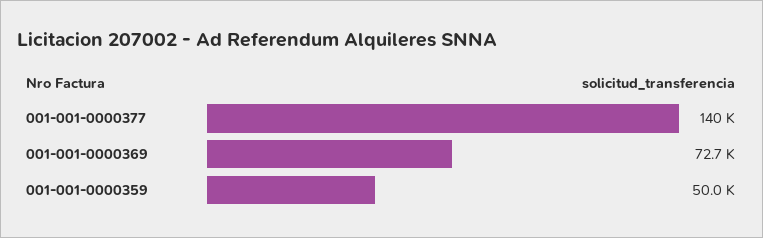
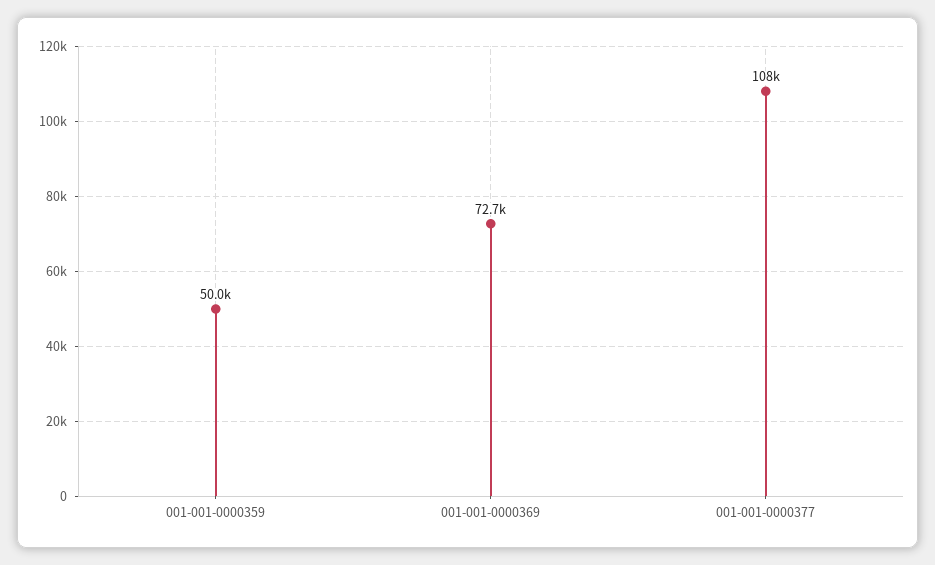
001-001-0000377: 140000 -> 108000

